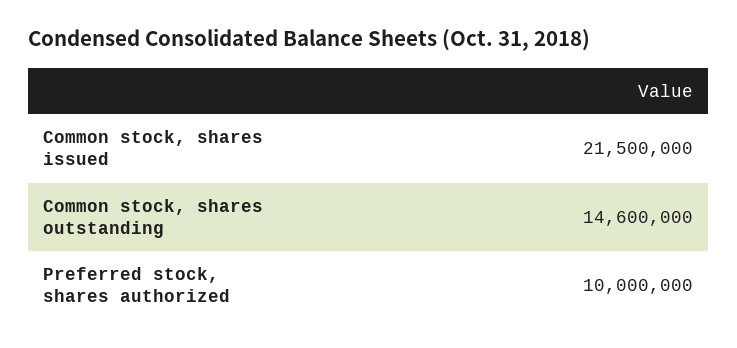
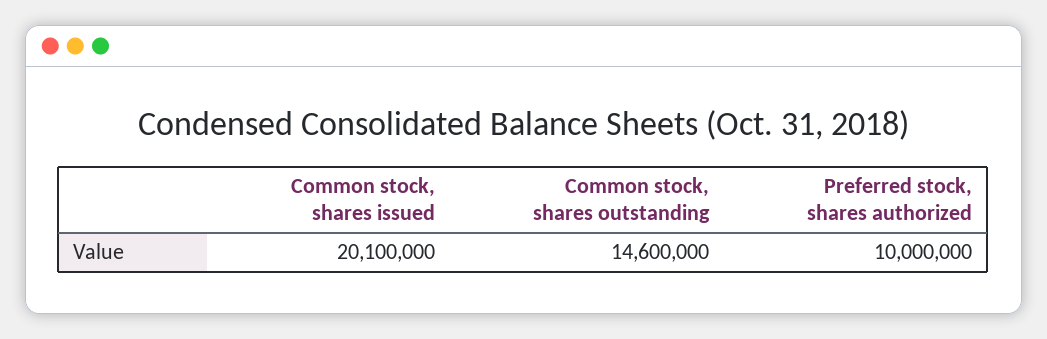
Common stock, shares issued: 21500000 -> 20100000

